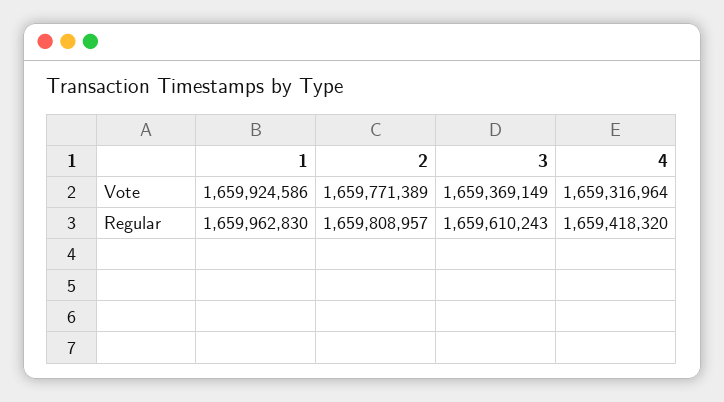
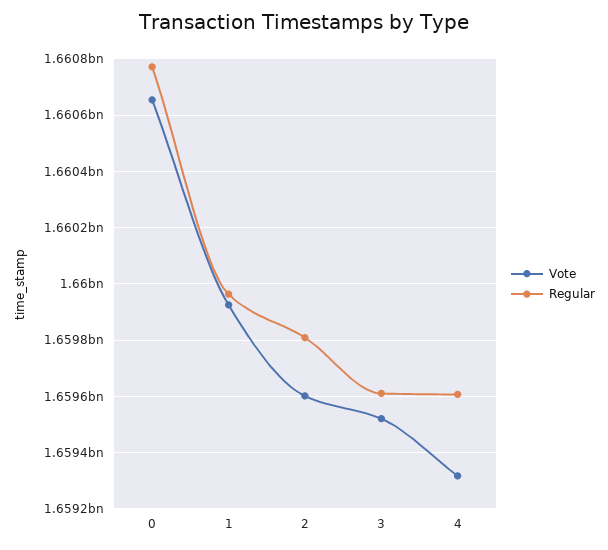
Vote, 2: 1659771389 -> 1659600000
Vote, 3: 1659369149 -> 1659525000
Regular, 4: 1659418320 -> 1659600000
Vote, 0: none -> 1660650000
Regular, 0: none -> 1660775000

